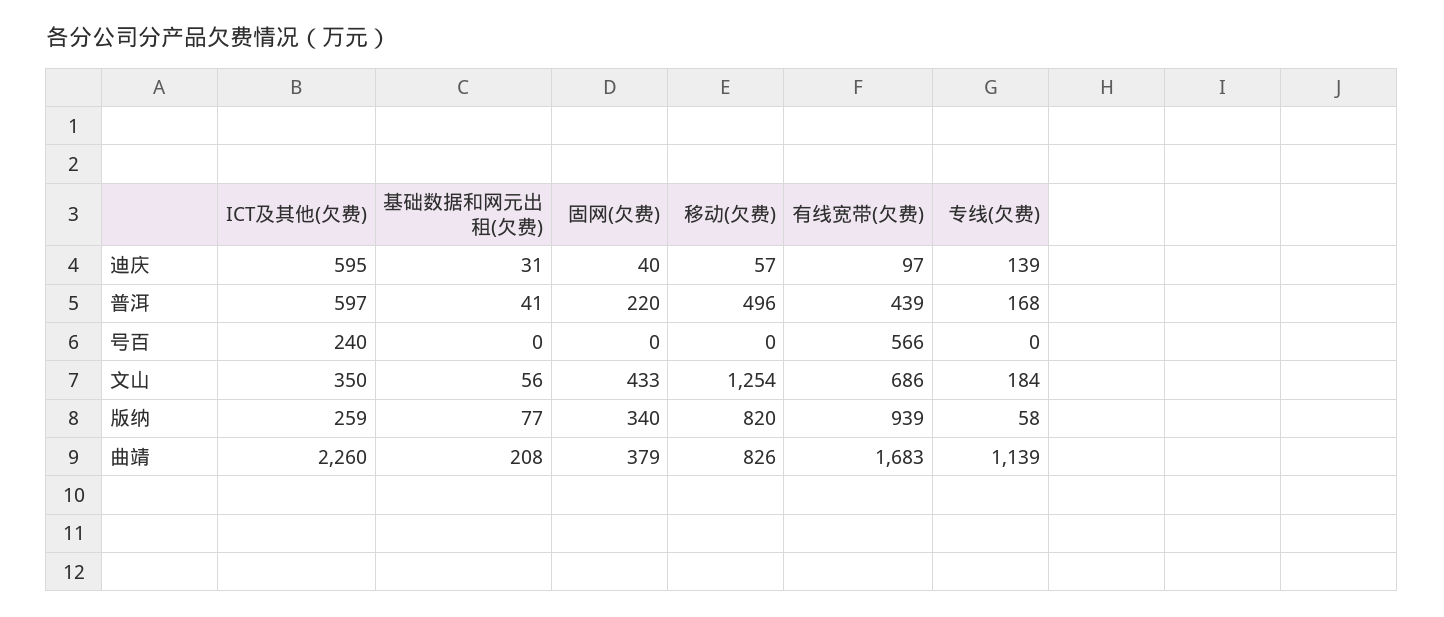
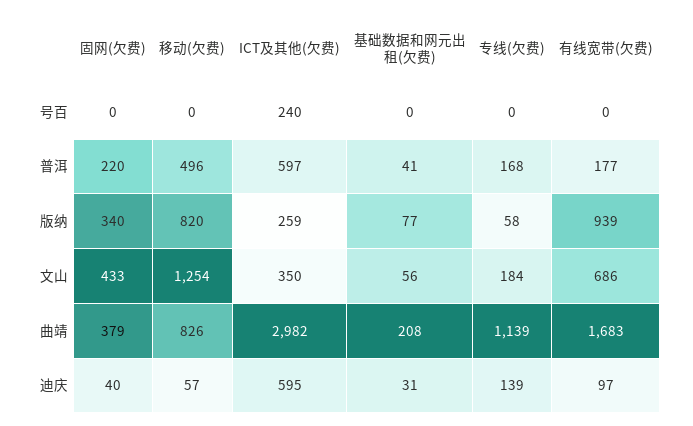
有线宽带(欠费), 普洱: 439 -> 177
有线宽带(欠费), 号百: 566 -> 0
ICT及其他(欠费), 曲靖: 2260 -> 2982

